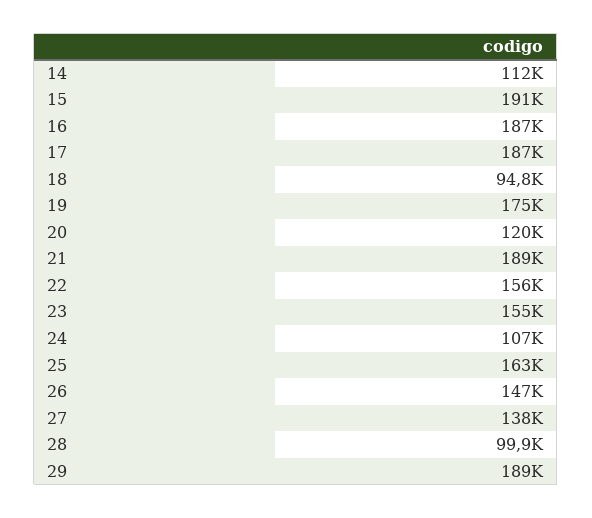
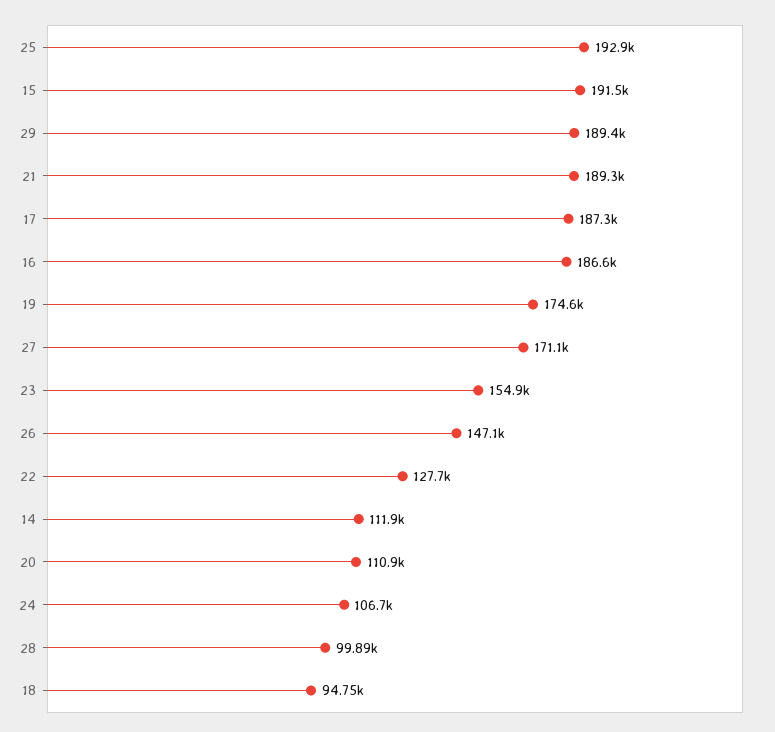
20: 120000 -> 110900
22: 156000 -> 127700
25: 163000 -> 192900
27: 138000 -> 171100

